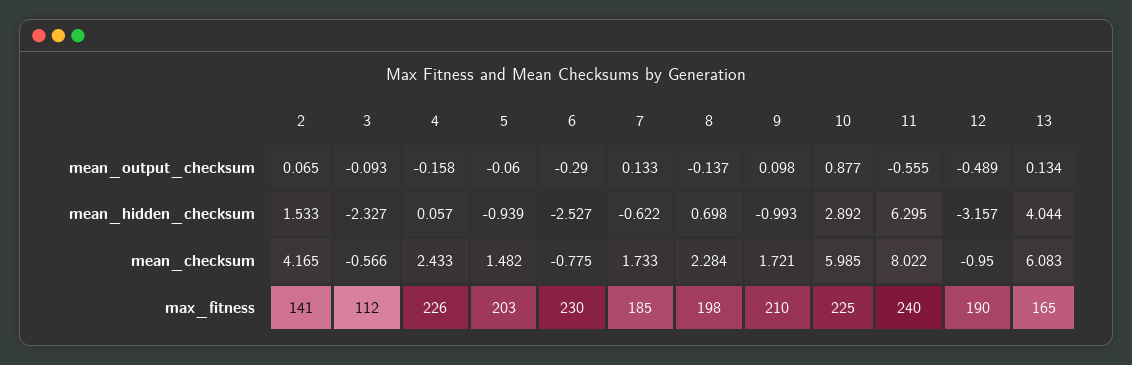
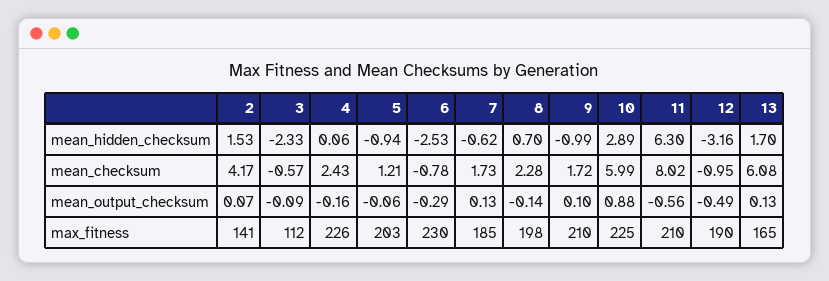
13, mean_hidden_checksum: 4.044 -> 1.7
5, mean_checksum: 1.482 -> 1.21
11, max_fitness: 240 -> 210

